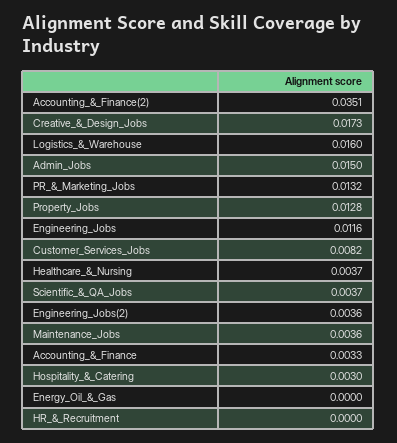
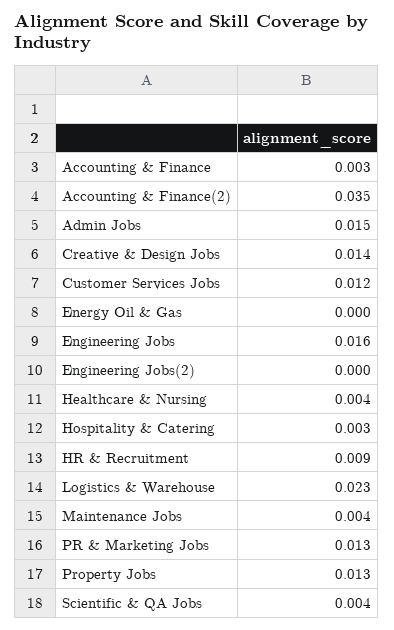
Creative_&_Design_Jobs: 0.0173 -> 0.014
Logistics_&_Warehouse: 0.016 -> 0.023
Engineering_Jobs: 0.0116 -> 0.016
Customer_Services_Jobs: 0.0082 -> 0.012
Engineering_Jobs(2): 0.0036 -> 0
HR_&_Recruitment: 0 -> 0.009

